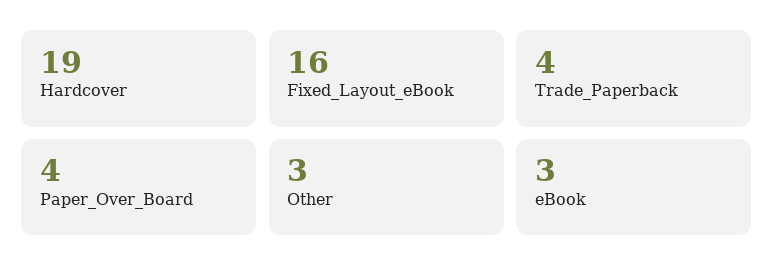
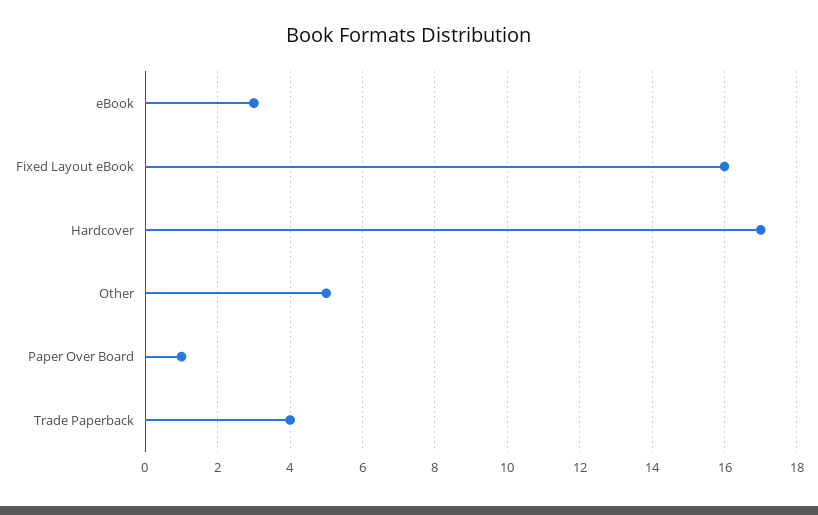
Hardcover: 19 -> 17
Paper_Over_Board: 4 -> 1
Other: 3 -> 5

